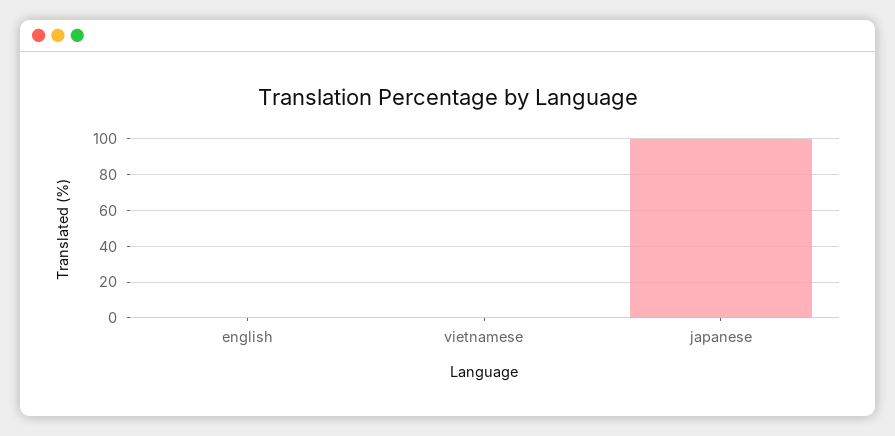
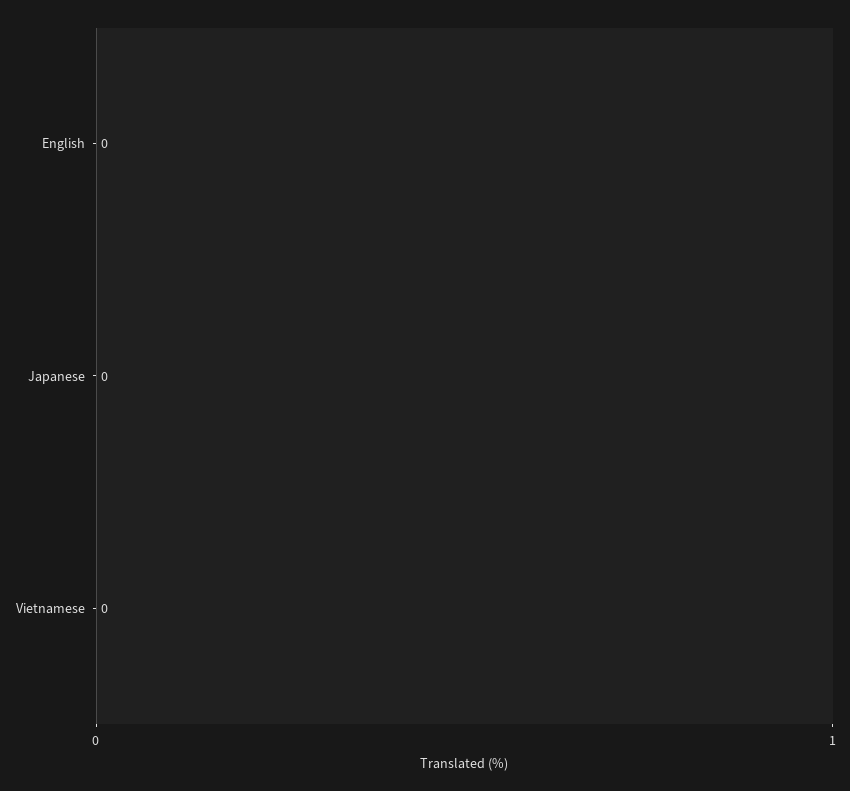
japanese: 100 -> 0

